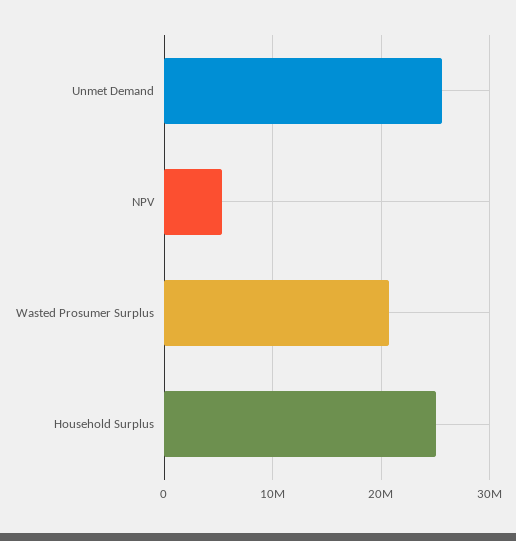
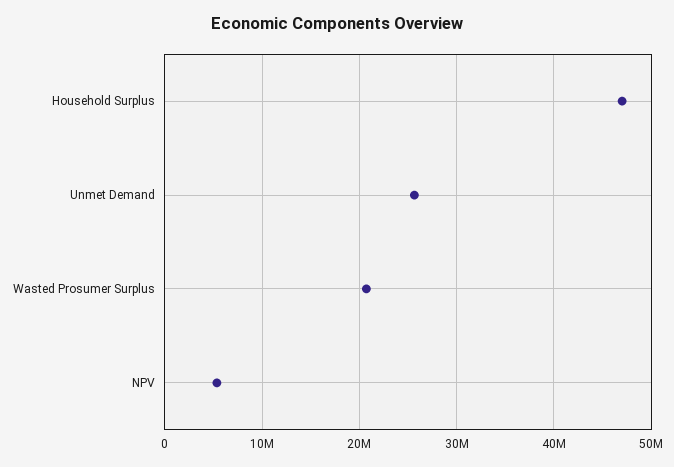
Household Surplus: 25000000 -> 47000000

